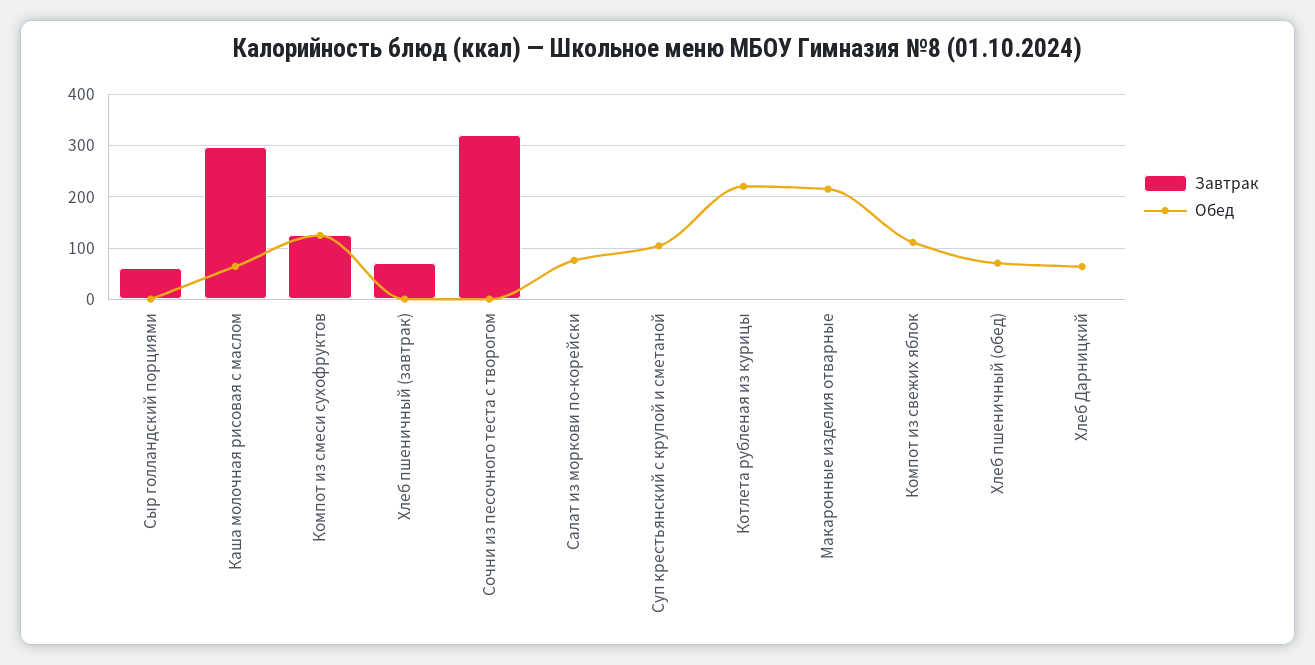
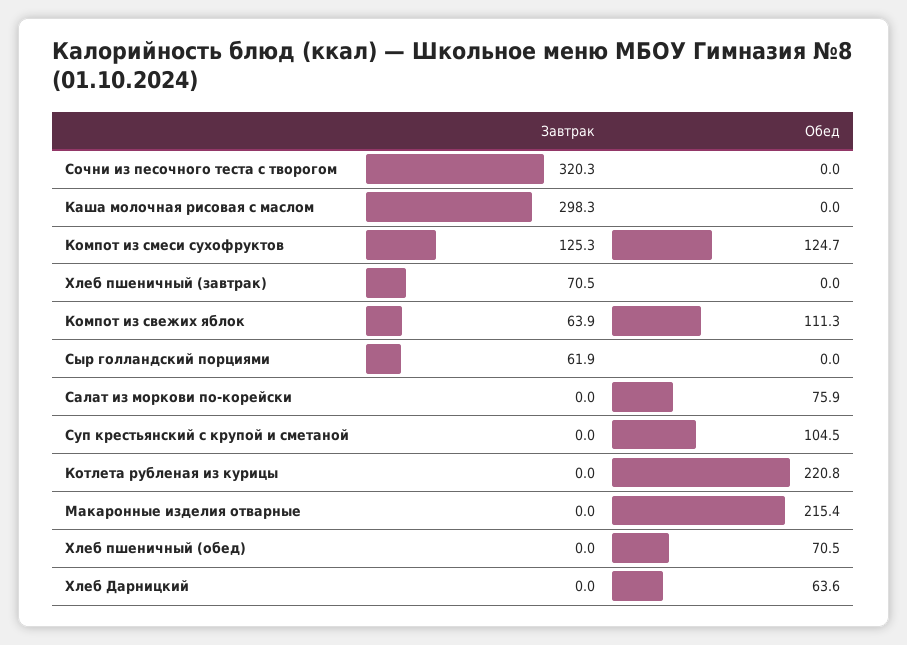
Обед, Каша молочная рисовая с маслом: 60 -> 0
Завтрак, Компот из свежих яблок: 0 -> 63.9

